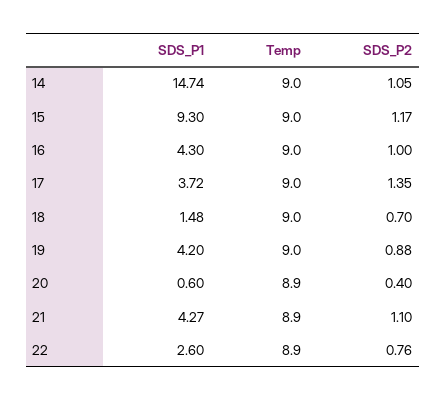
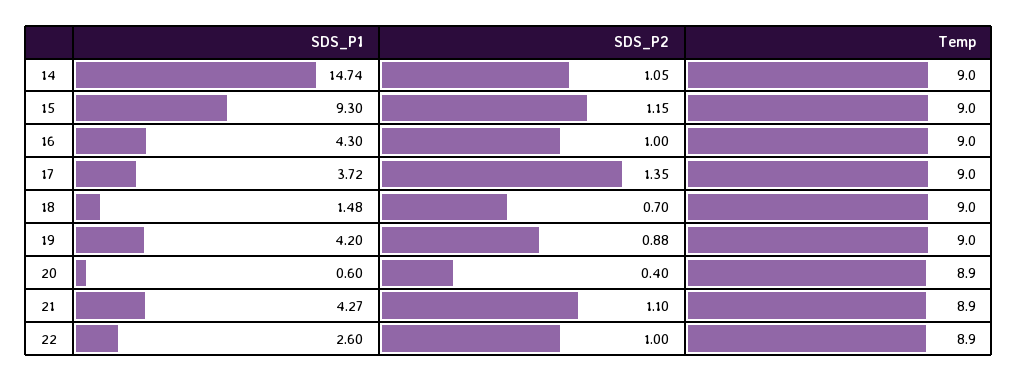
SDS_P2, 15: 1.17 -> 1.15
SDS_P2, 22: 0.76 -> 1

